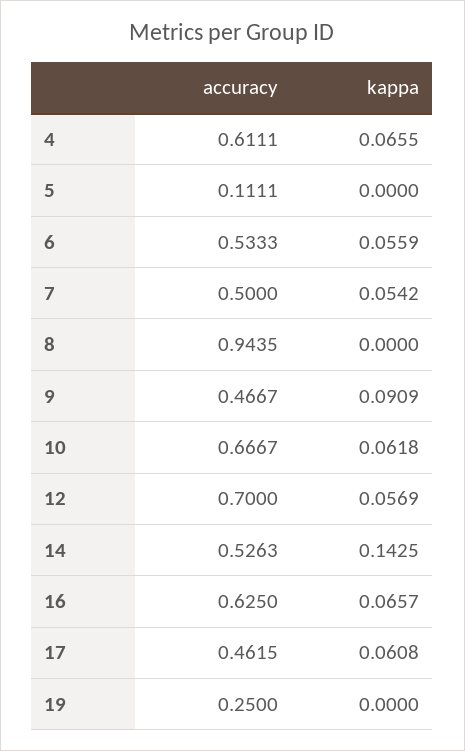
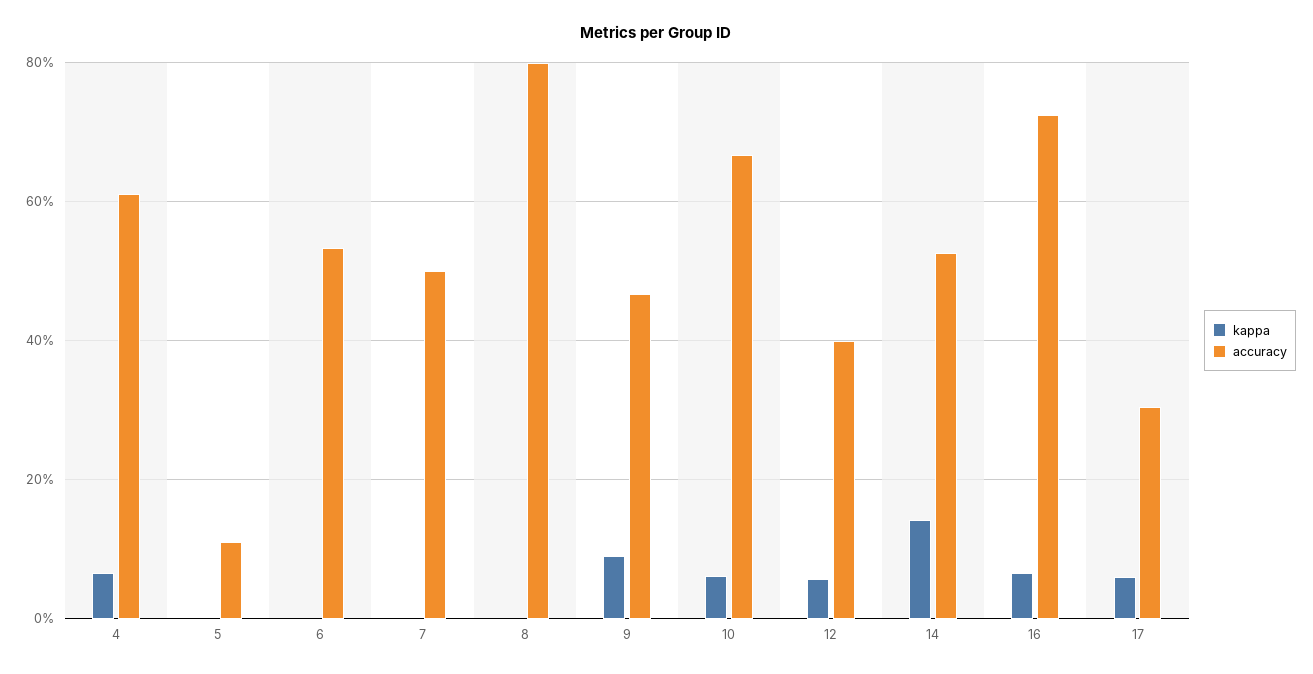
kappa, 6: 0.0559 -> 0
kappa, 7: 0.0542 -> 0
accuracy, 8: 0.9435 -> 0.8
accuracy, 12: 0.7 -> 0.4
accuracy, 16: 0.625 -> 0.72
accuracy, 17: 0.4615 -> 0.3
accuracy, 19: 0.25 -> none
kappa, 19: 0 -> none

